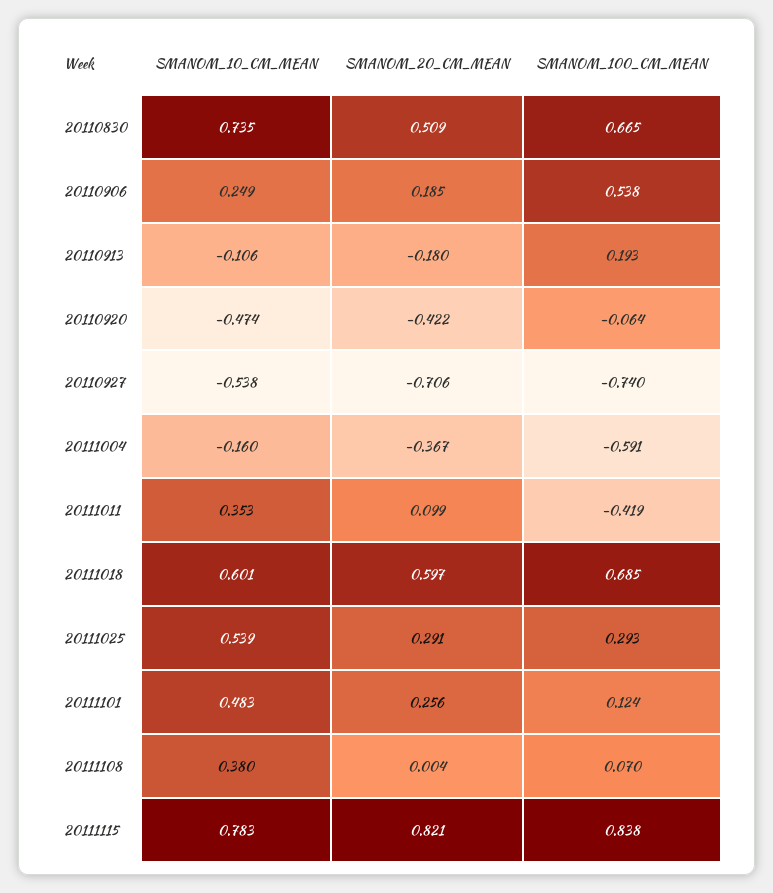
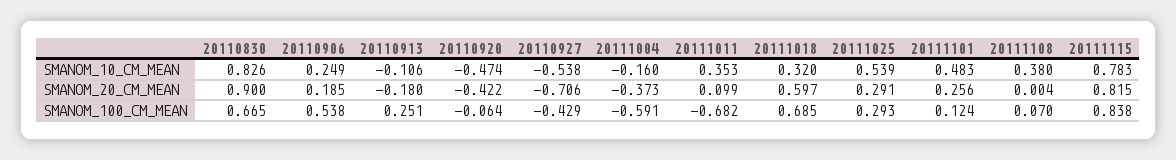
SMANOM_10_CM_MEAN, 20110830: 0.735 -> 0.826
SMANOM_20_CM_MEAN, 20110830: 0.509 -> 0.9
SMANOM_100_CM_MEAN, 20110913: 0.193 -> 0.251
SMANOM_100_CM_MEAN, 20110927: -0.74 -> -0.429
SMANOM_20_CM_MEAN, 20111004: -0.367 -> -0.373
SMANOM_100_CM_MEAN, 20111011: -0.419 -> -0.682
SMANOM_10_CM_MEAN, 20111018: 0.601 -> 0.32
SMANOM_20_CM_MEAN, 20111115: 0.821 -> 0.815

